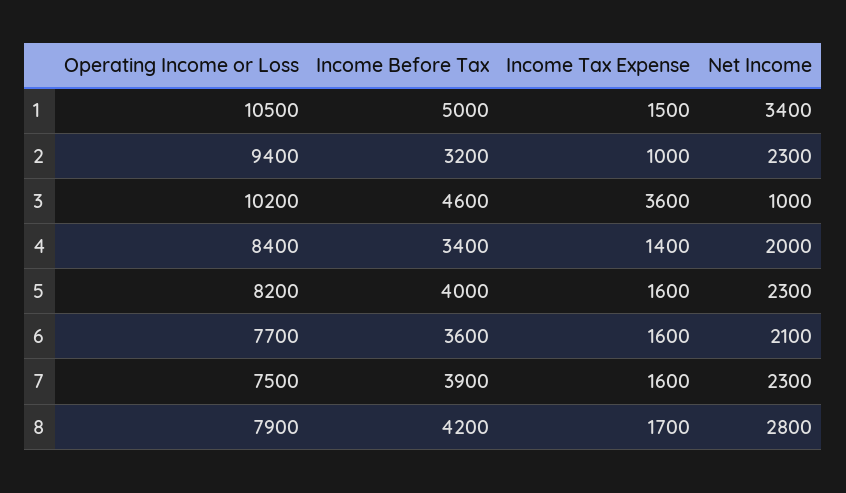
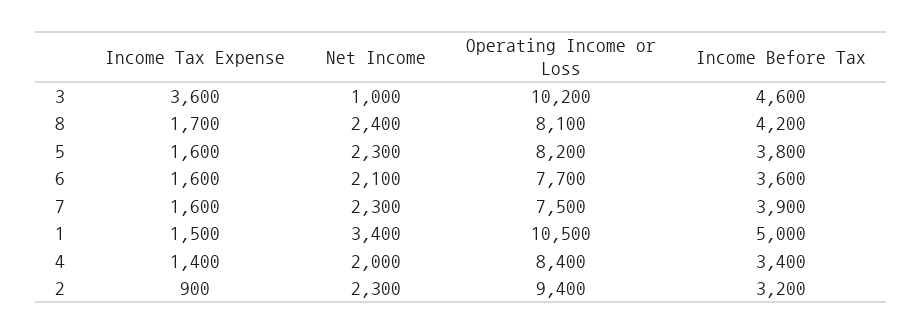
Income Tax Expense, 2: 1000 -> 900
Income Before Tax, 5: 4000 -> 3800
Operating Income or Loss, 8: 7900 -> 8100
Net Income, 8: 2800 -> 2400

